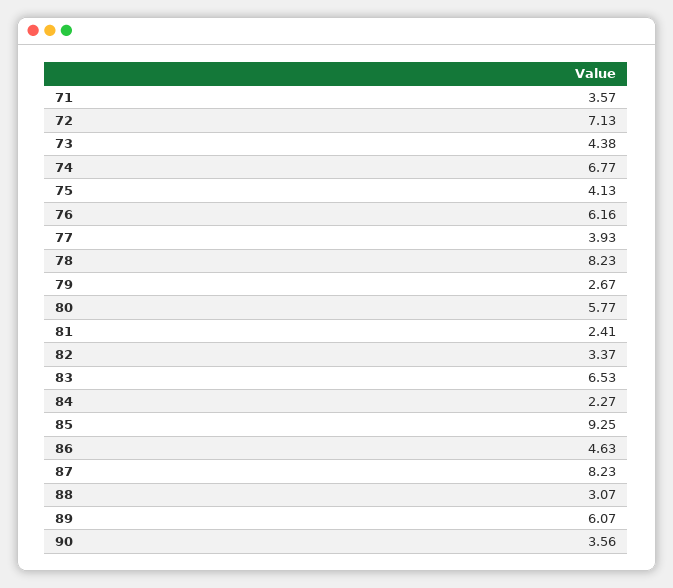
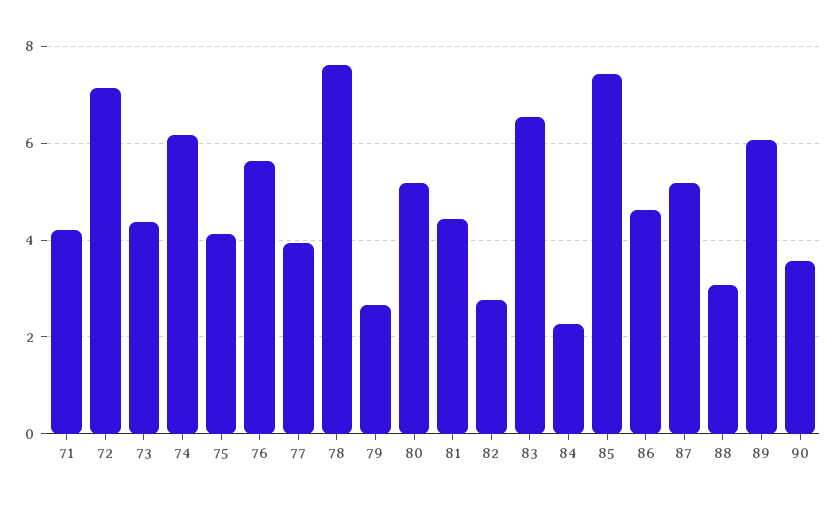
71: 3.57 -> 4.2
74: 6.77 -> 6.2
76: 6.16 -> 5.6
78: 8.23 -> 7.6
80: 5.77 -> 5.2
81: 2.41 -> 4.4
82: 3.37 -> 2.8
85: 9.25 -> 7.4
87: 8.23 -> 5.2

